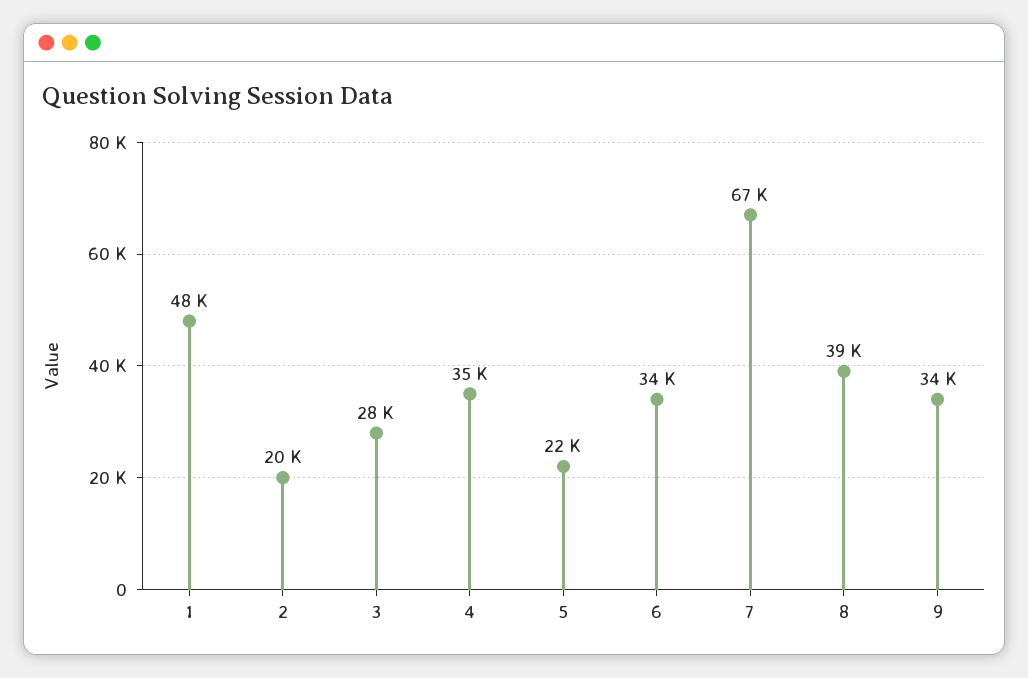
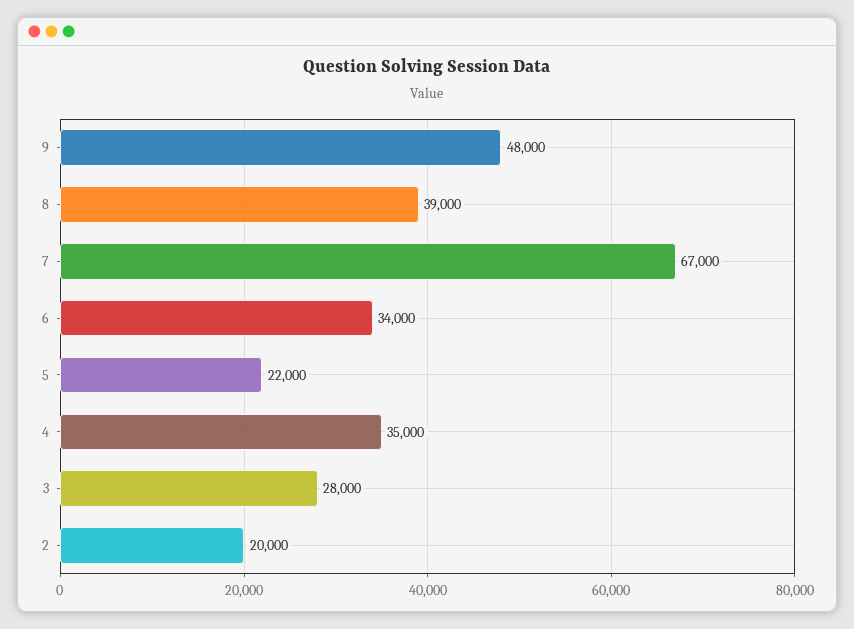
1: 48000 -> none
9: 34000 -> 48000

